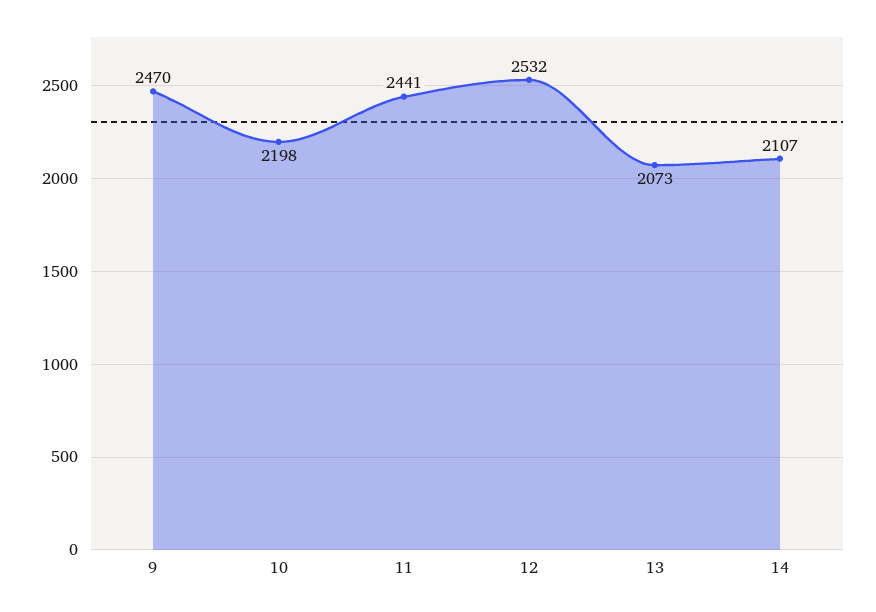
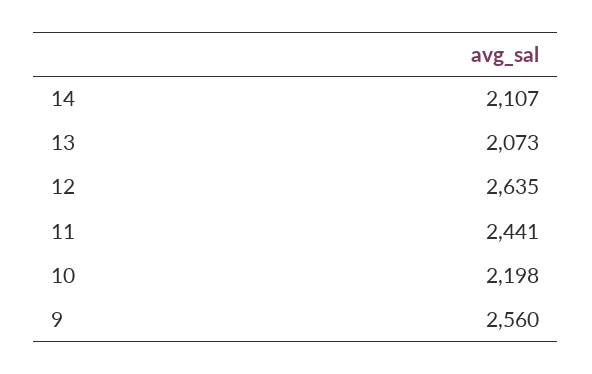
9: 2470 -> 2560
12: 2532 -> 2635

